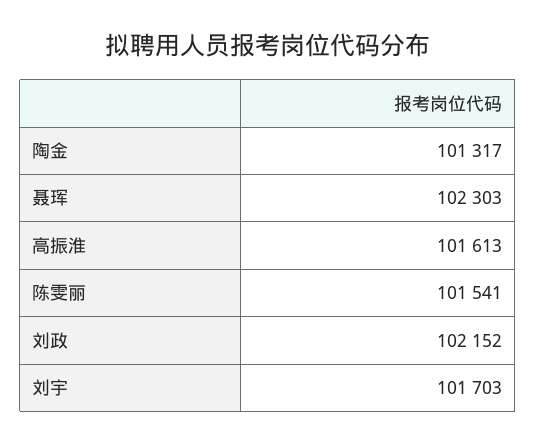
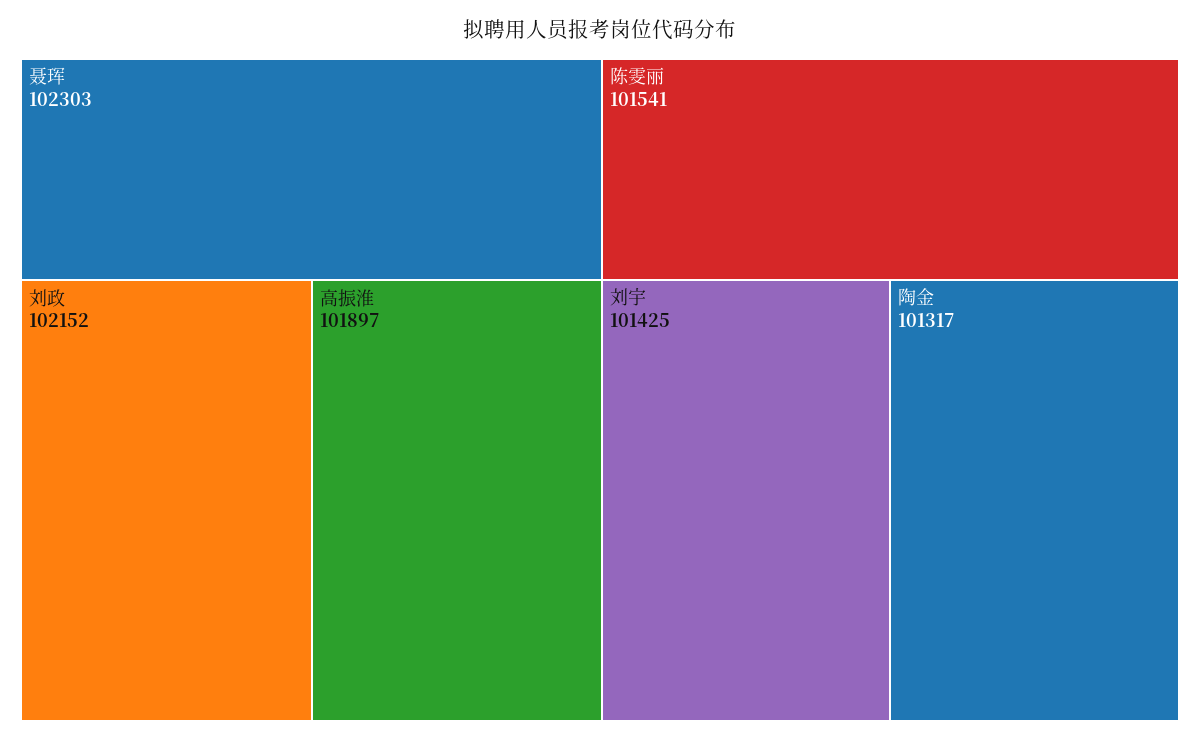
高振淮: 101613 -> 101897
刘宇: 101703 -> 101425

